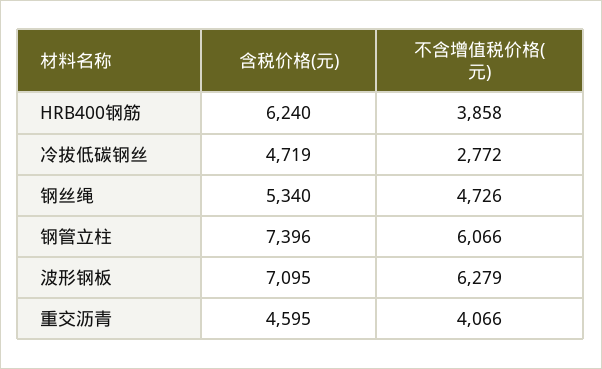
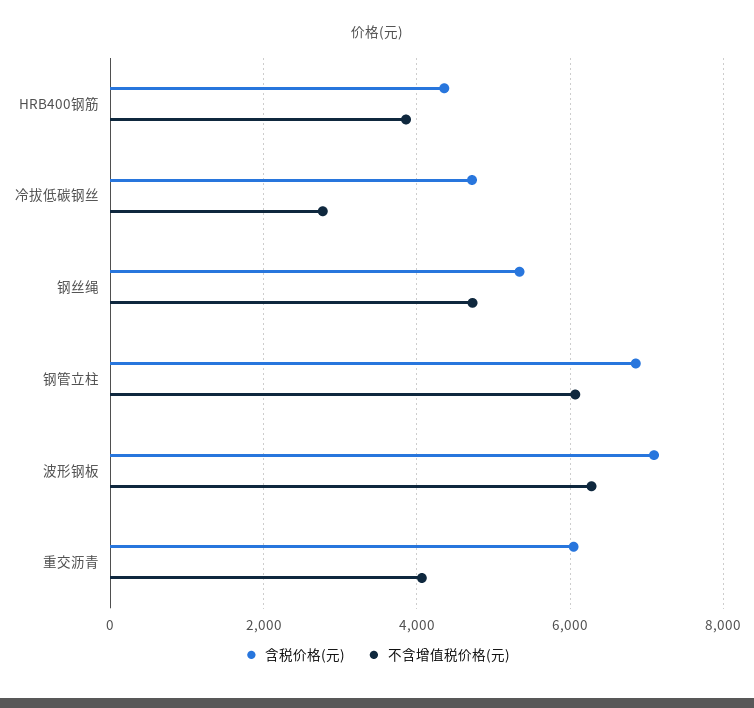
含税价格(元), HRB400钢筋: 6240 -> 4400
含税价格(元), 钢管立柱: 7396 -> 6800
含税价格(元), 重交沥青: 4595 -> 6000

